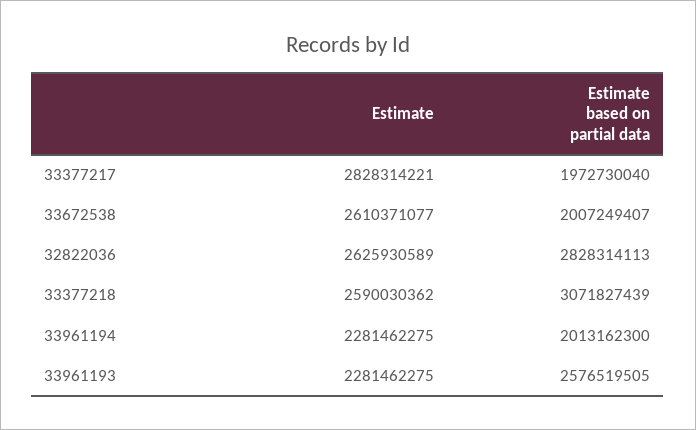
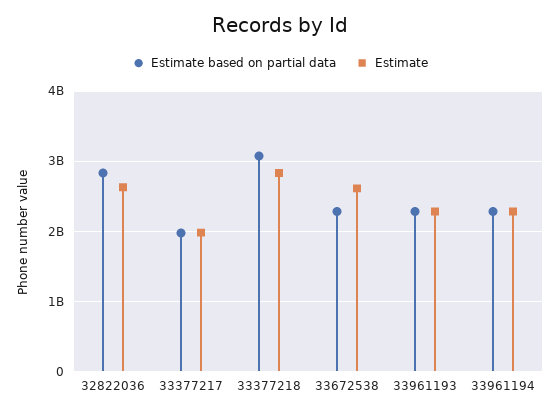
Estimate, 33377217: 2828314221 -> 2000000000
Estimate based on partial data, 33672538: 2007249407 -> 2300000000
Estimate, 33377218: 2590030362 -> 2800000000
Estimate based on partial data, 33961194: 2013162300 -> 2300000000
Estimate based on partial data, 33961193: 2576519505 -> 2300000000

